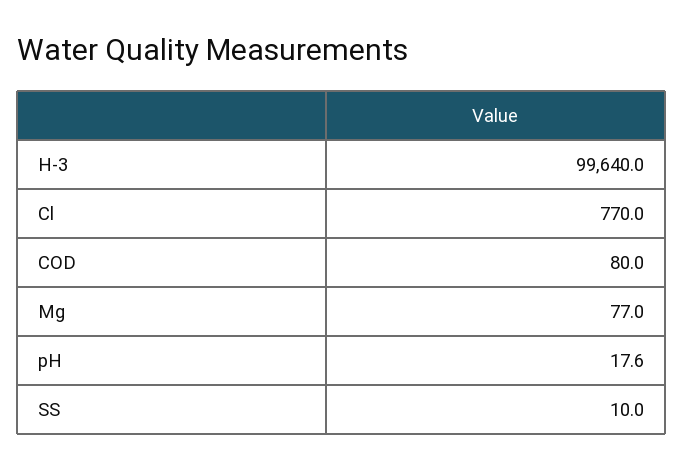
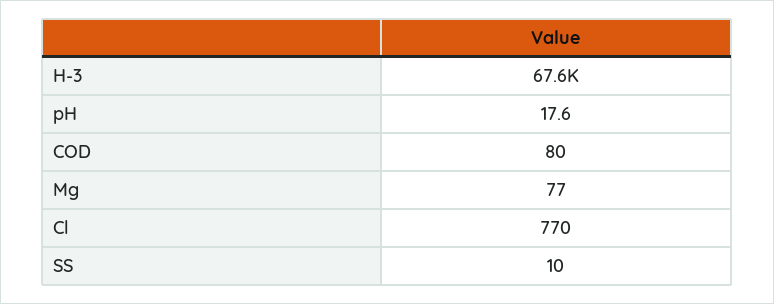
H-3: 99640 -> 67600

